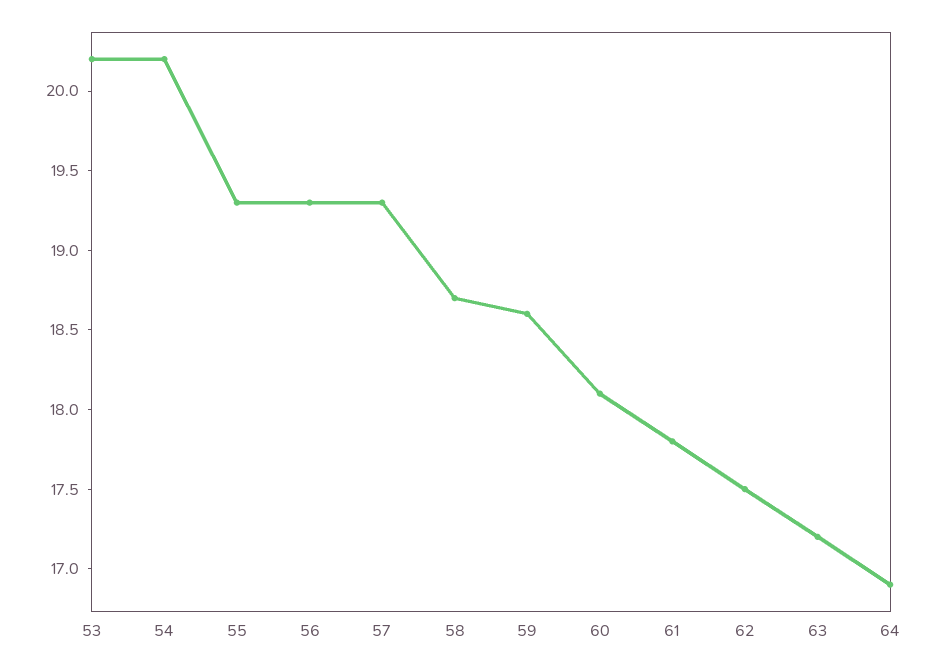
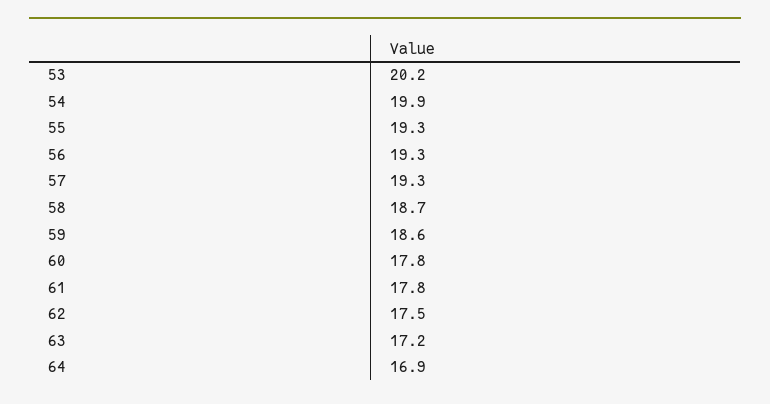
54: 20.2 -> 19.9
60: 18.1 -> 17.8

